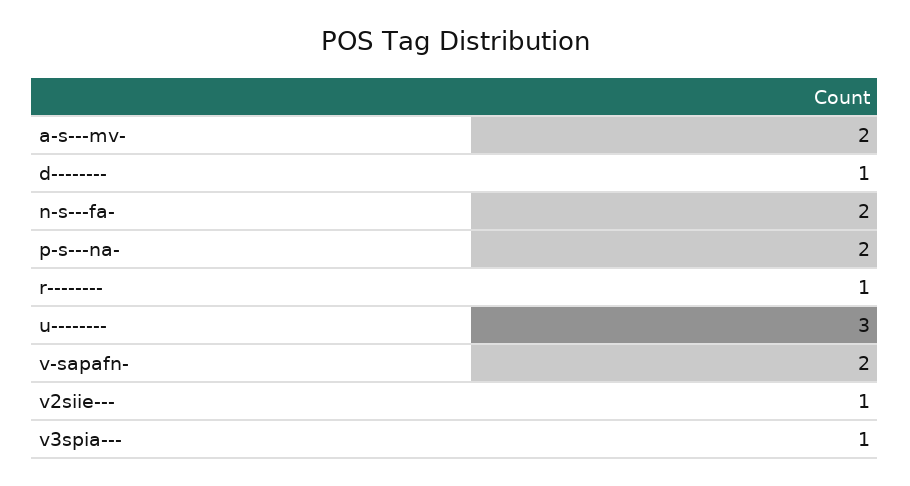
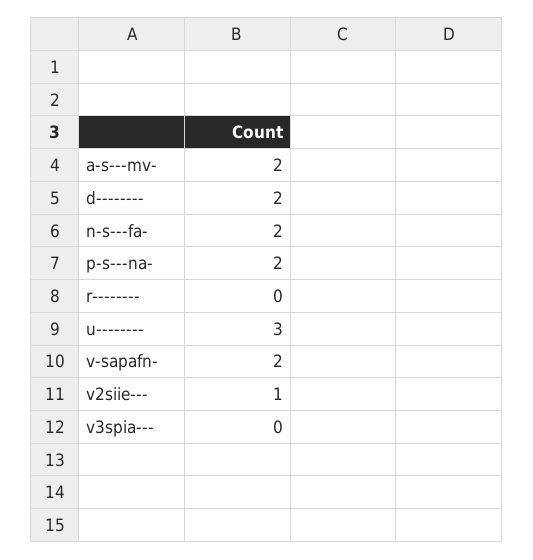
d--------: 1 -> 2
r--------: 1 -> 0
v3spia---: 1 -> 0

